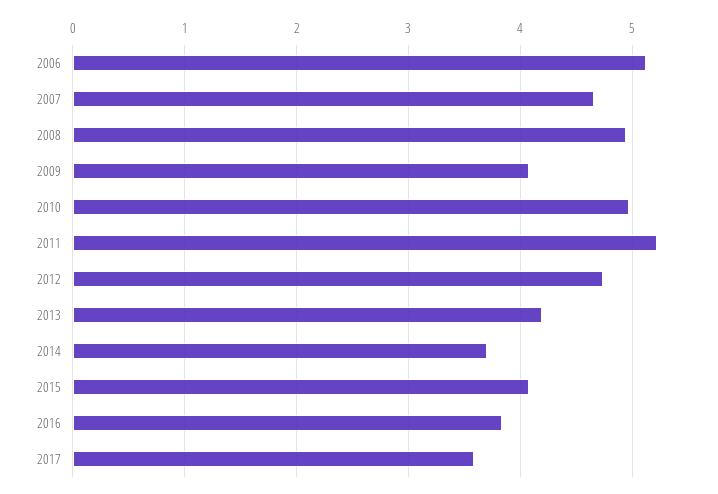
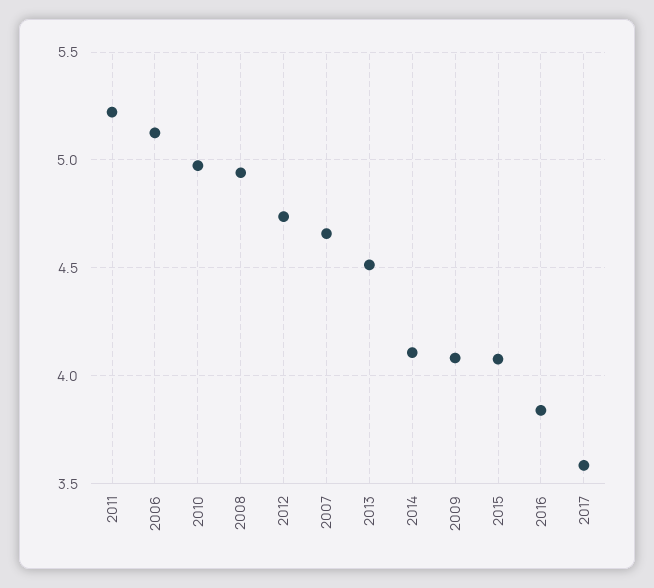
2013: 4.2 -> 4.5
2014: 3.7 -> 4.1

